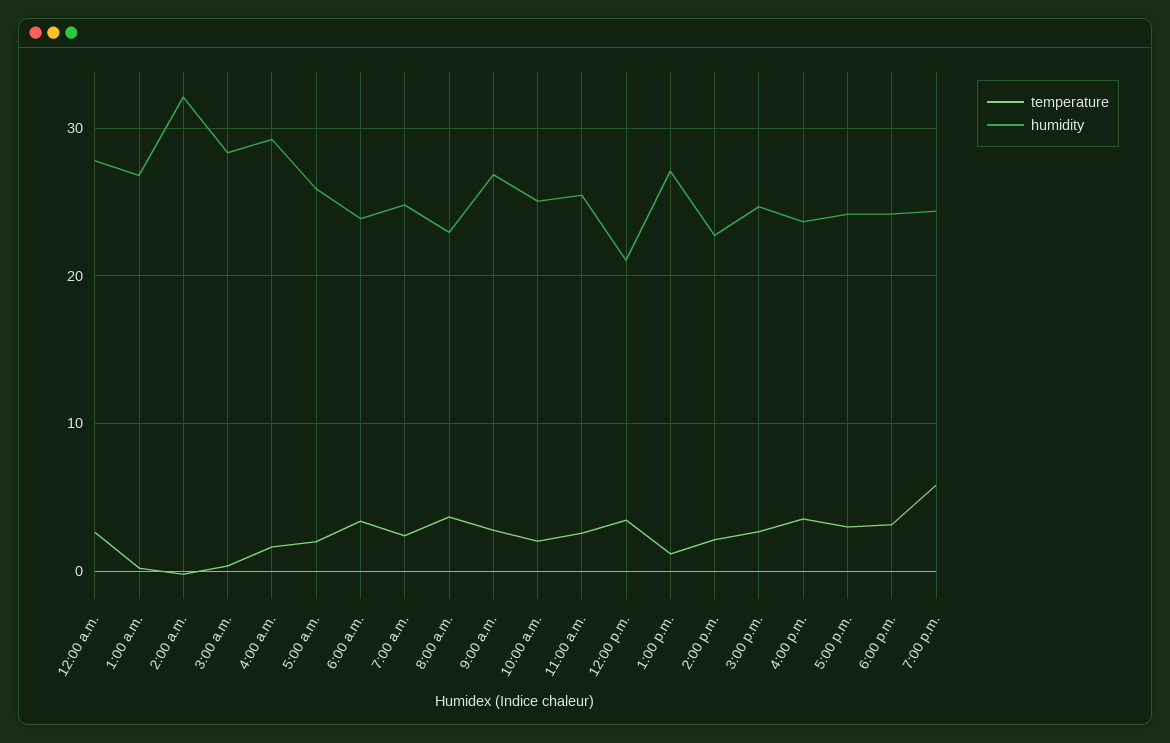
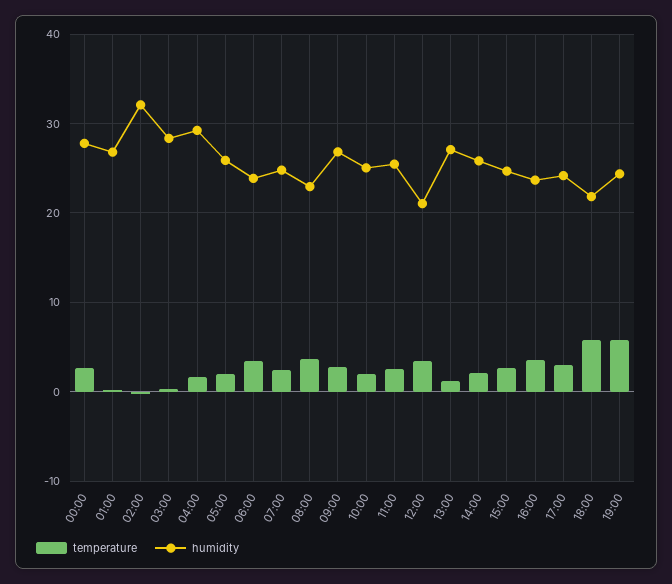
humidity, 2:00 p.m.: 23 -> 26
temperature, 6:00 p.m.: 3 -> 6
humidity, 6:00 p.m.: 24 -> 22

